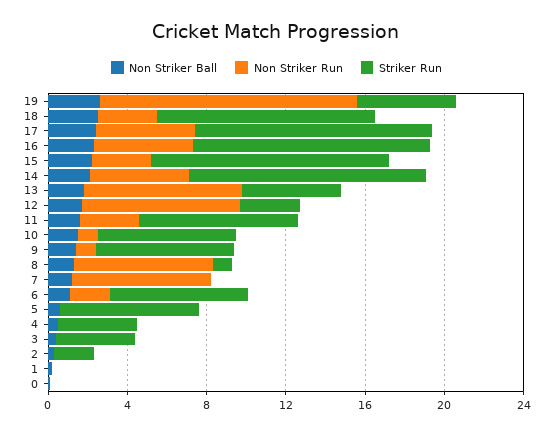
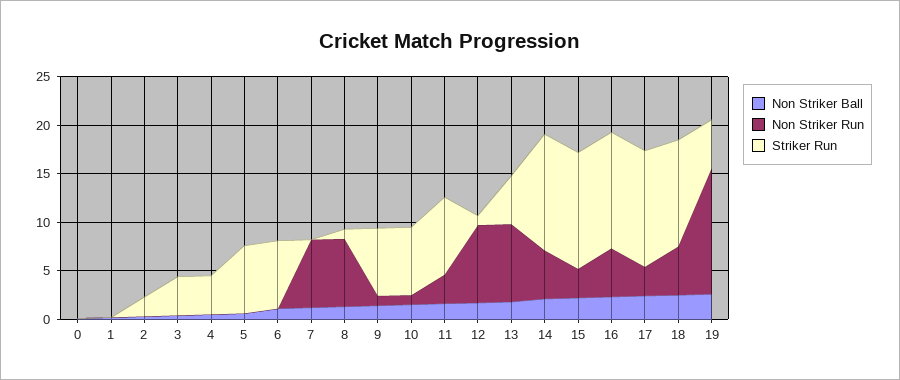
Non Striker Run, 18: 3 -> 5
Non Striker Run, 17: 5 -> 3
Striker Run, 12: 3 -> 1
Non Striker Run, 6: 2 -> 0

